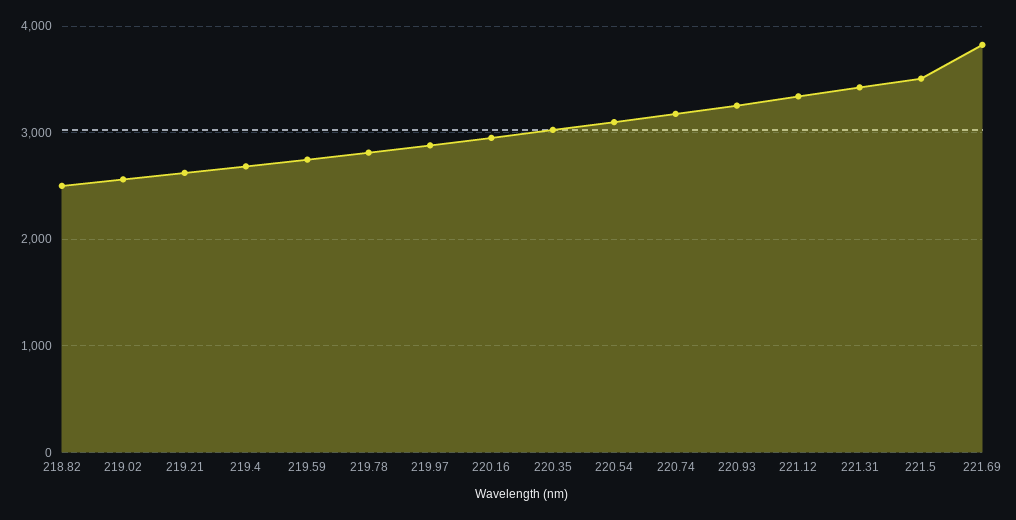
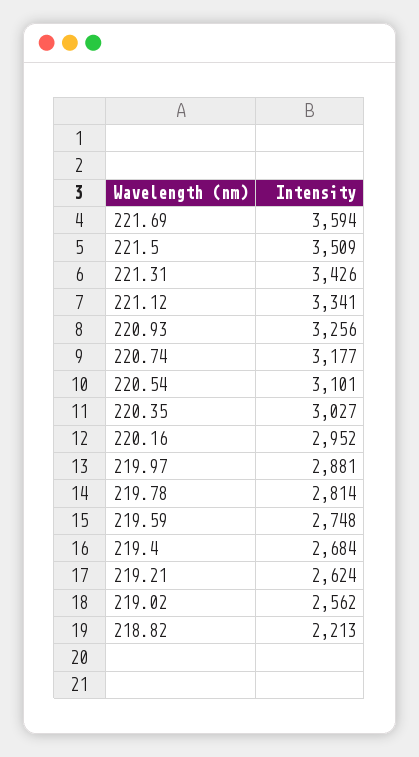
218.82: 2500 -> 2213
221.69: 3800 -> 3594

